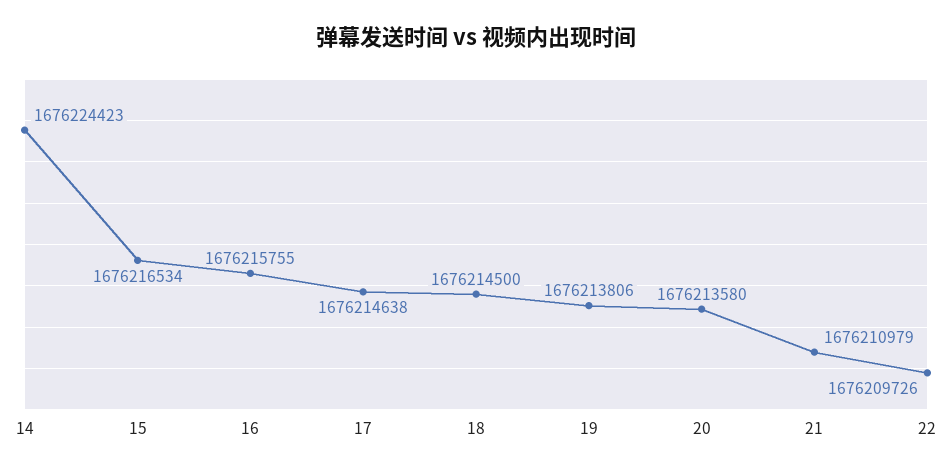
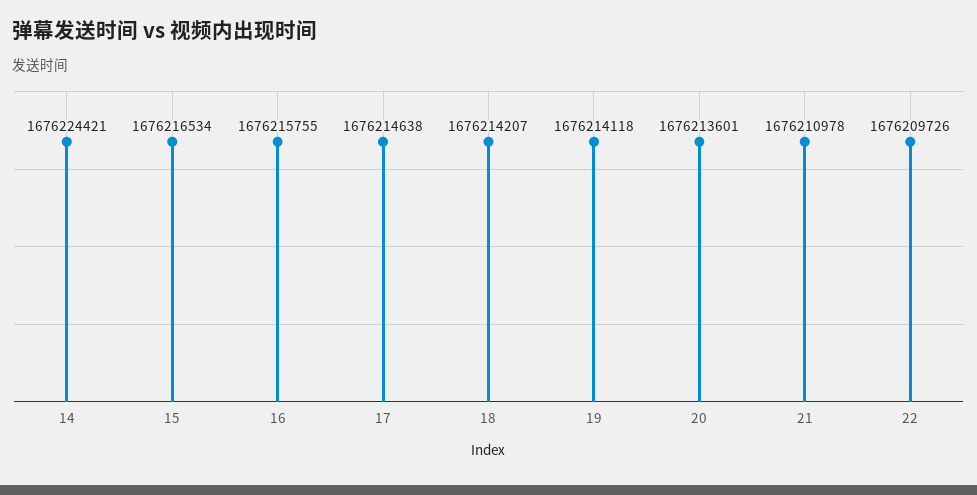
14: 1676224423 -> 1676224421
18: 1676214500 -> 1676214207
19: 1676213806 -> 1676214118
20: 1676213580 -> 1676213601
21: 1676210979 -> 1676210978

